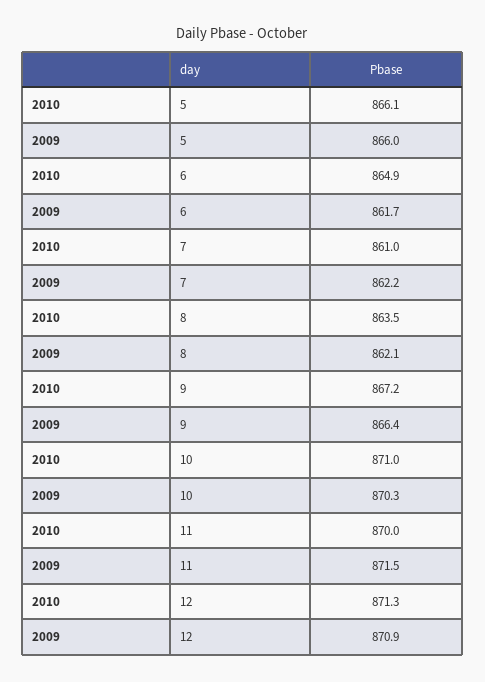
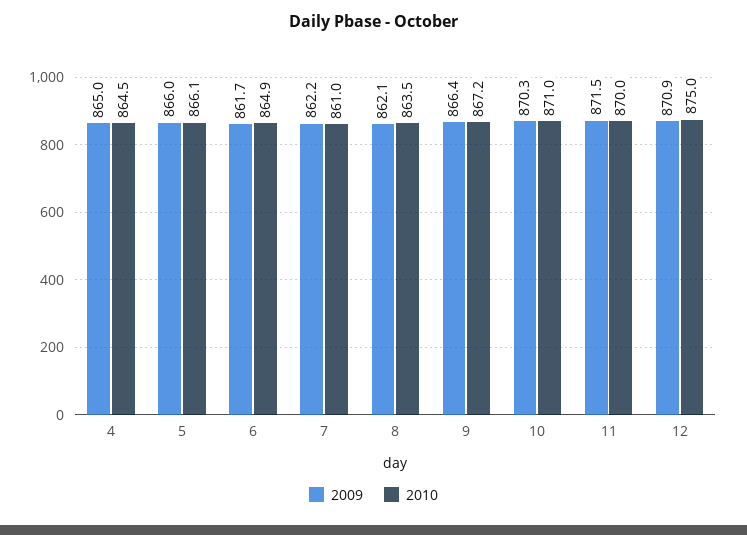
2010, 12: 871.3 -> 875
2009, 4: none -> 865
2010, 4: none -> 864.5

